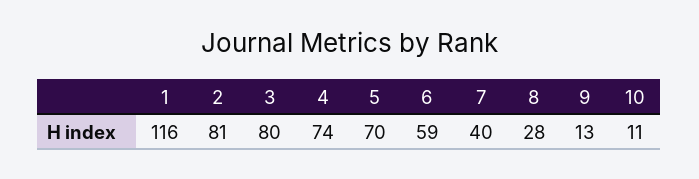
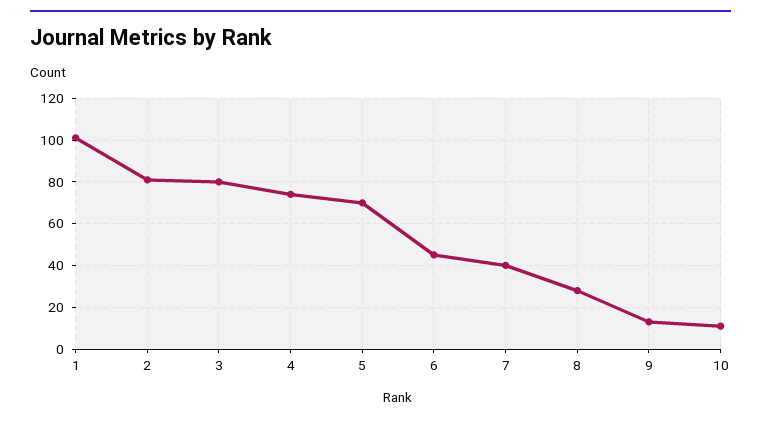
1: 116 -> 100
6: 59 -> 45

